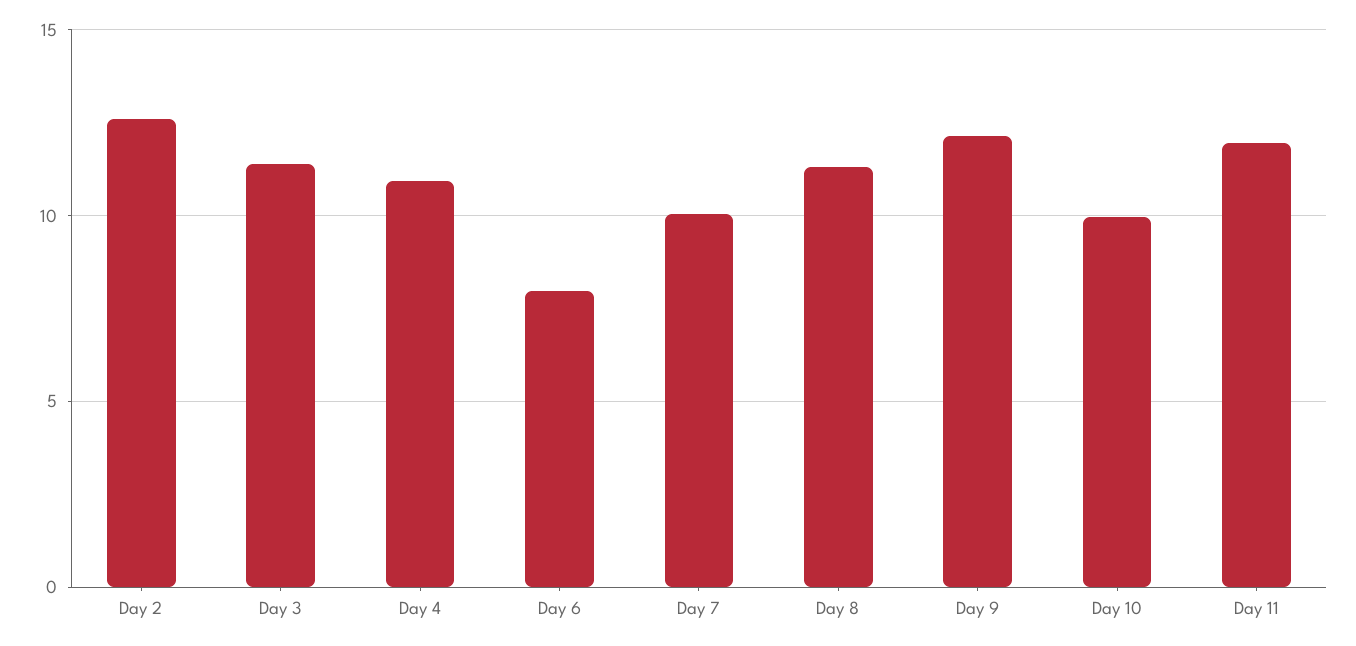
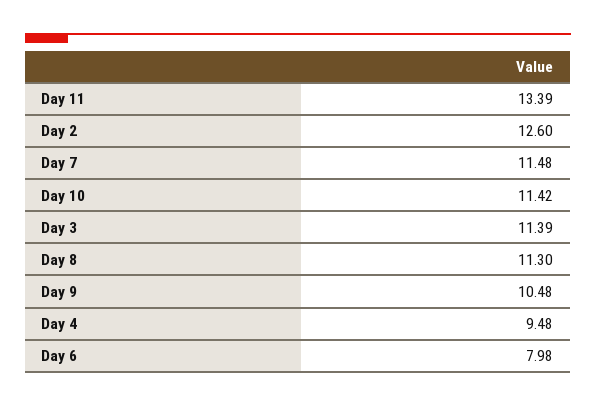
Day 4: 11 -> 9.48
Day 7: 10 -> 11.48
Day 9: 12 -> 10.48
Day 10: 10 -> 11.42
Day 11: 12 -> 13.39

